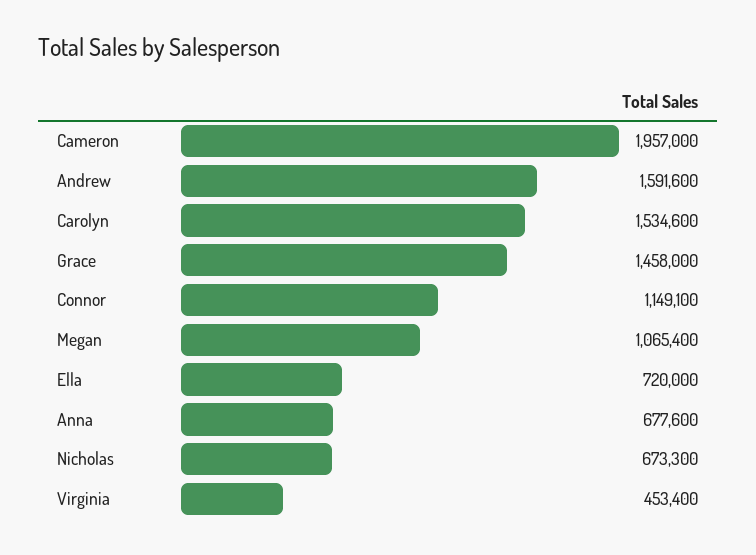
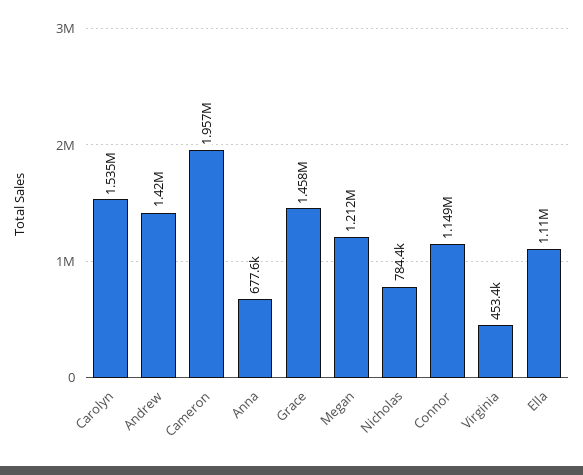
Andrew: 1591600 -> 1420000
Megan: 1065400 -> 1212000
Ella: 720000 -> 1110000
Nicholas: 673300 -> 784400

